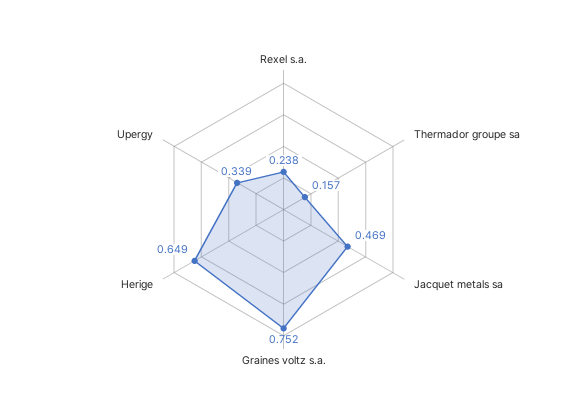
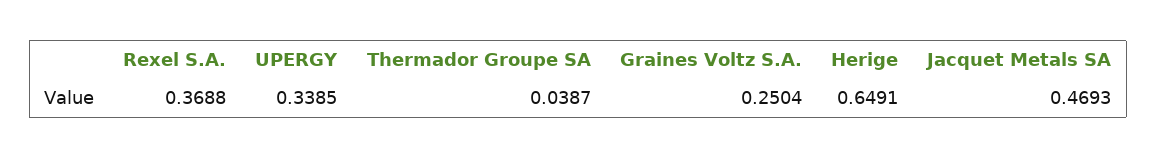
Rexel s.a.: 0.238 -> 0.3688
Thermador groupe sa: 0.157 -> 0.0387
Graines voltz s.a.: 0.752 -> 0.2504

